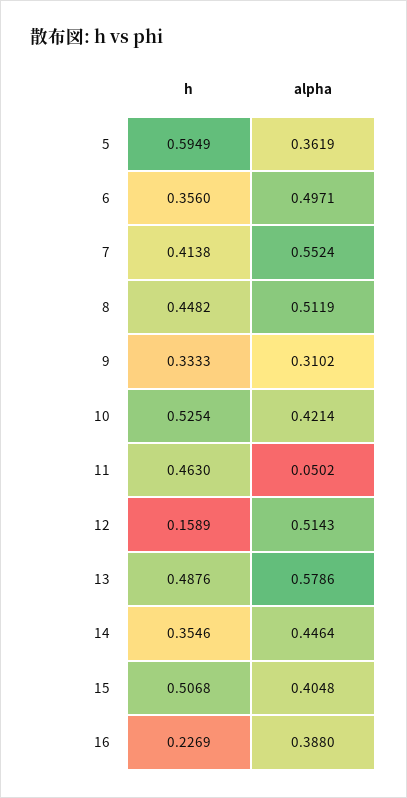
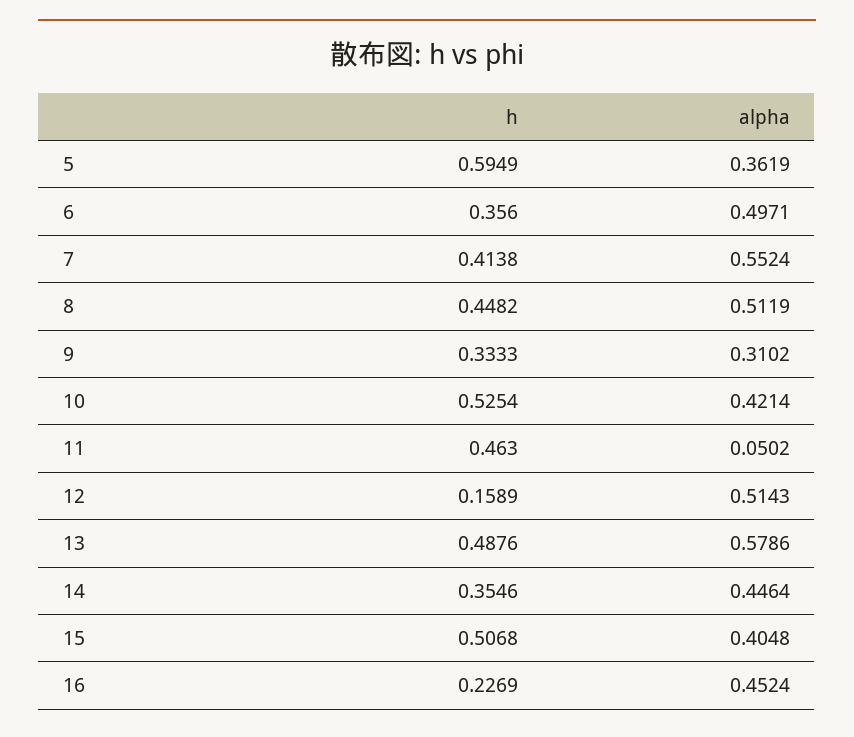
alpha, 16: 0.388 -> 0.4524

